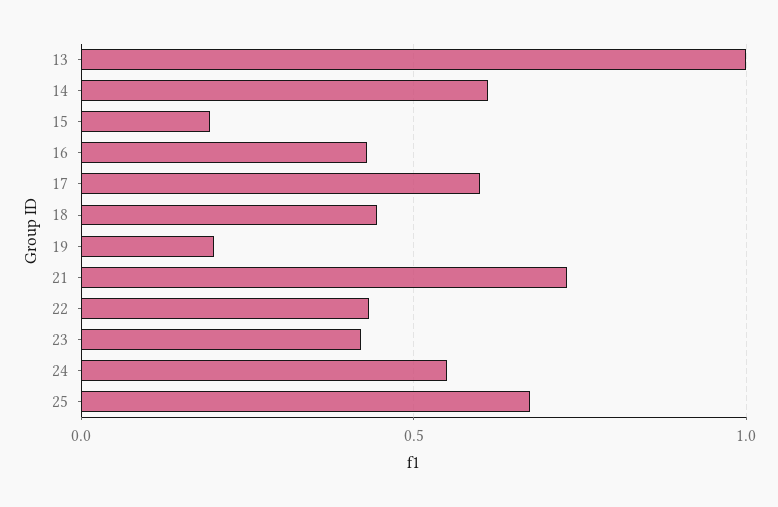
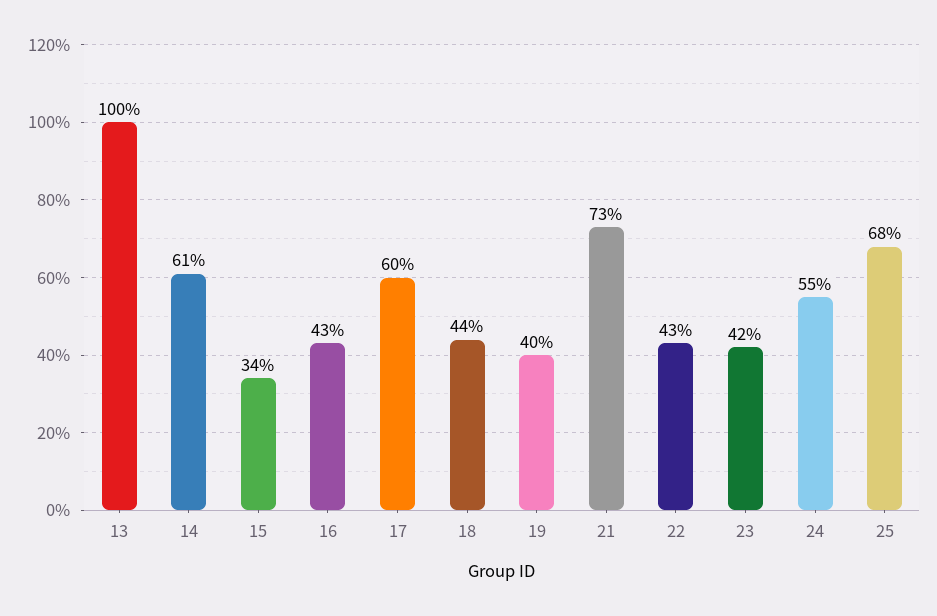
15: 0.2 -> 0.34
19: 0.2 -> 0.4

